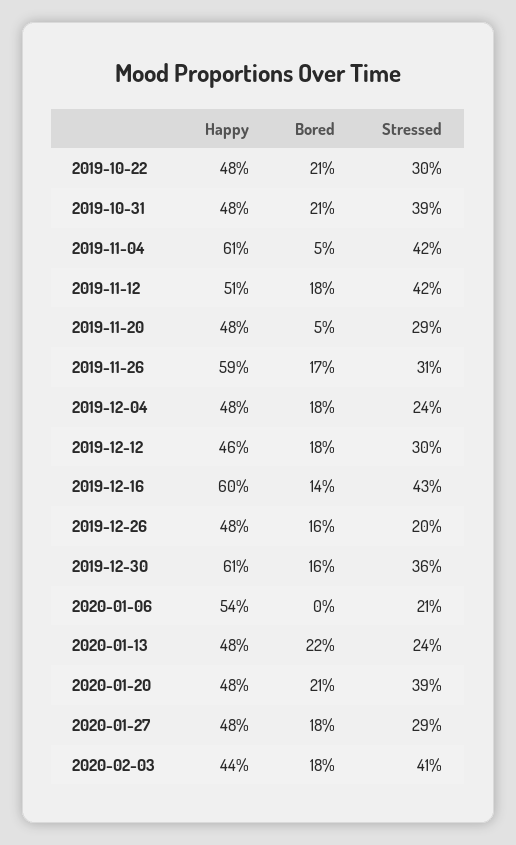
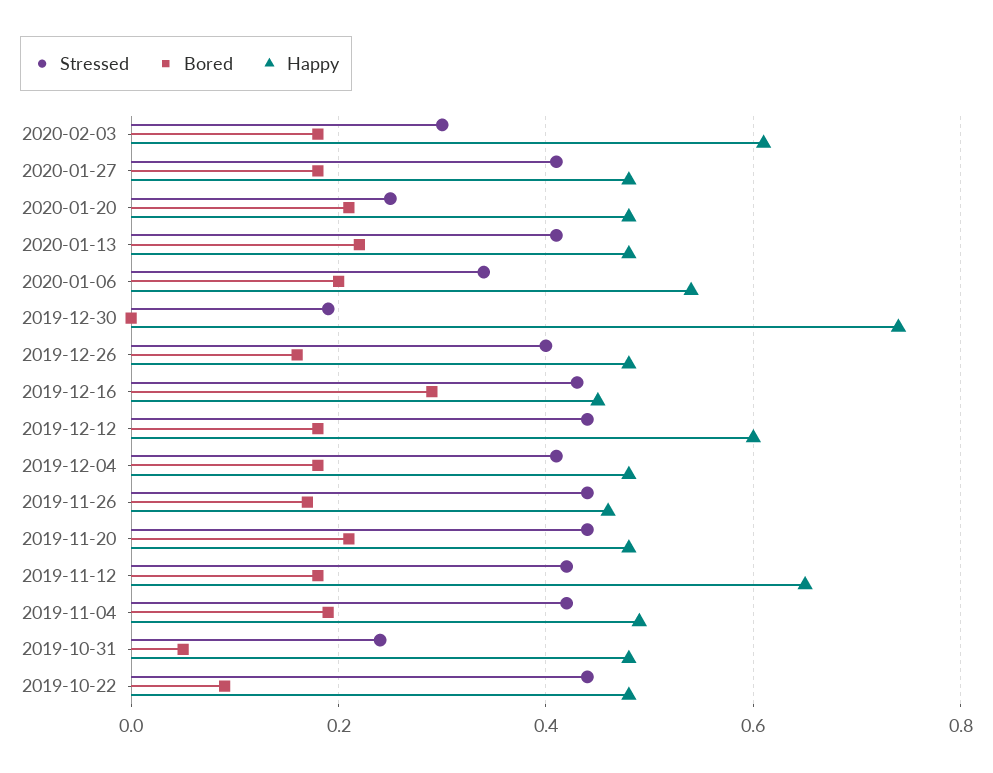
Bored, 2019-10-22: 0.21 -> 0.1
Stressed, 2019-10-22: 0.3 -> 0.45
Bored, 2019-10-31: 0.21 -> 0.05
Stressed, 2019-10-31: 0.39 -> 0.25
Happy, 2019-11-04: 0.61 -> 0.5
Bored, 2019-11-04: 0.05 -> 0.2
Happy, 2019-11-12: 0.51 -> 0.65
Bored, 2019-11-20: 0.05 -> 0.2
Stressed, 2019-11-20: 0.29 -> 0.45
Happy, 2019-11-26: 0.59 -> 0.45
Stressed, 2019-11-26: 0.31 -> 0.45
Stressed, 2019-12-04: 0.24 -> 0.4
Happy, 2019-12-12: 0.46 -> 0.6
Stressed, 2019-12-12: 0.3 -> 0.45
Happy, 2019-12-16: 0.6 -> 0.45
Bored, 2019-12-16: 0.14 -> 0.3
Stressed, 2019-12-26: 0.2 -> 0.4
Happy, 2019-12-30: 0.61 -> 0.75
Bored, 2019-12-30: 0.16 -> 0
Stressed, 2019-12-30: 0.36 -> 0.2
Bored, 2020-01-06: 0 -> 0.2
Stressed, 2020-01-06: 0.21 -> 0.35
Stressed, 2020-01-13: 0.24 -> 0.4
Stressed, 2020-01-20: 0.39 -> 0.25
Stressed, 2020-01-27: 0.29 -> 0.4
Happy, 2020-02-03: 0.44 -> 0.6
Stressed, 2020-02-03: 0.41 -> 0.3

